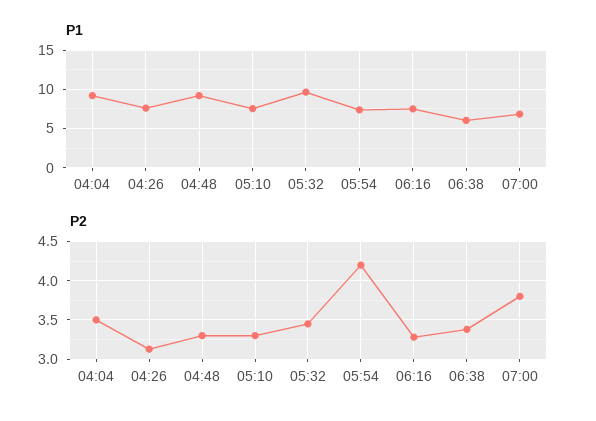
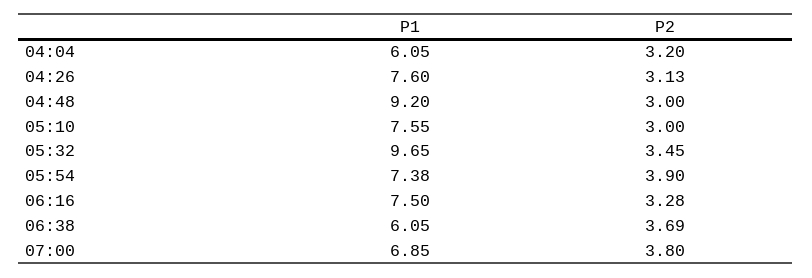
P1, 04:04: 9 -> 6.05
P2, 04:04: 3.5 -> 3.2
P2, 04:48: 3.3 -> 3
P2, 05:10: 3.3 -> 3
P2, 05:54: 4.2 -> 3.9
P2, 06:38: 3.4 -> 3.69

